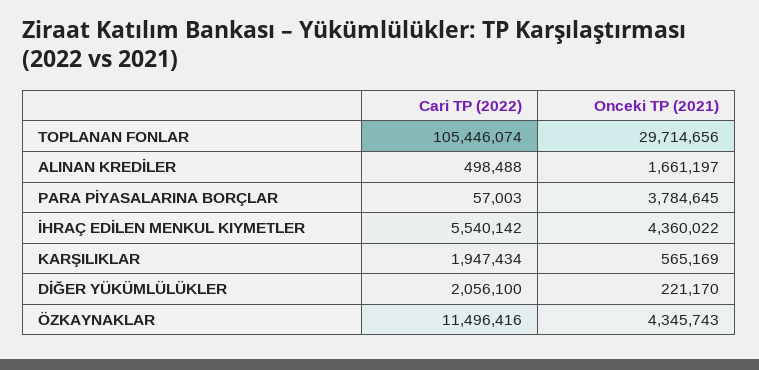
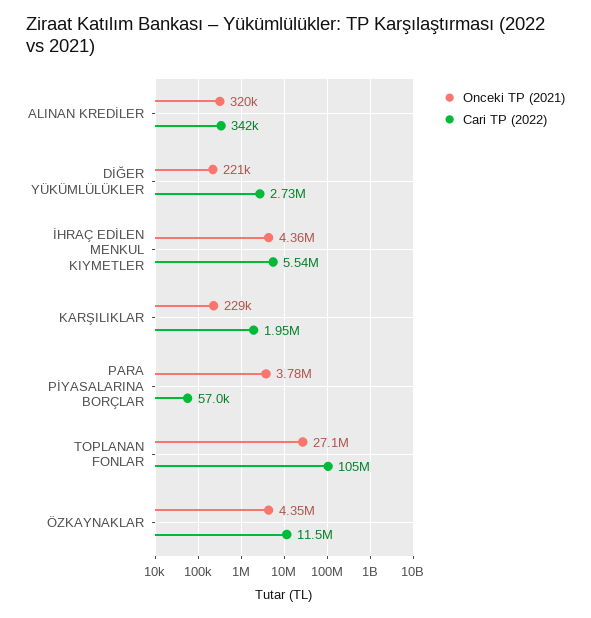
Onceki TP (2021), TOPLANAN FONLAR: 29714656 -> 27100000
Cari TP (2022), ALINAN KREDİLER: 498488 -> 342000
Onceki TP (2021), ALINAN KREDİLER: 1661197 -> 320000
Onceki TP (2021), KARŞILIKLAR: 565169 -> 229000
Cari TP (2022), DİĞER YÜKÜMLÜLÜKLER: 2056100 -> 2730000

